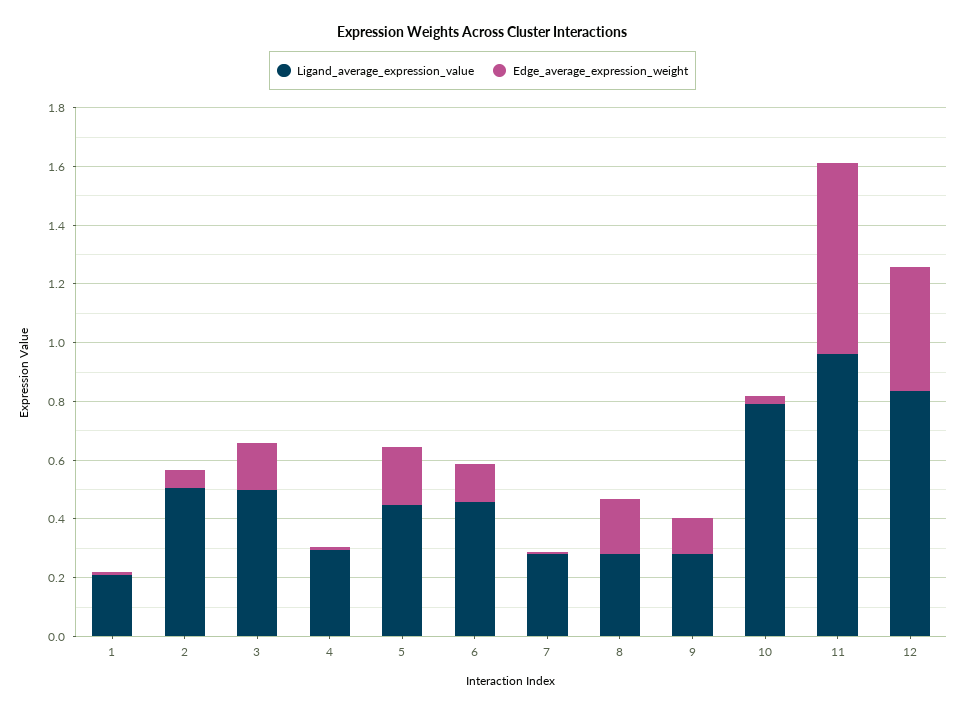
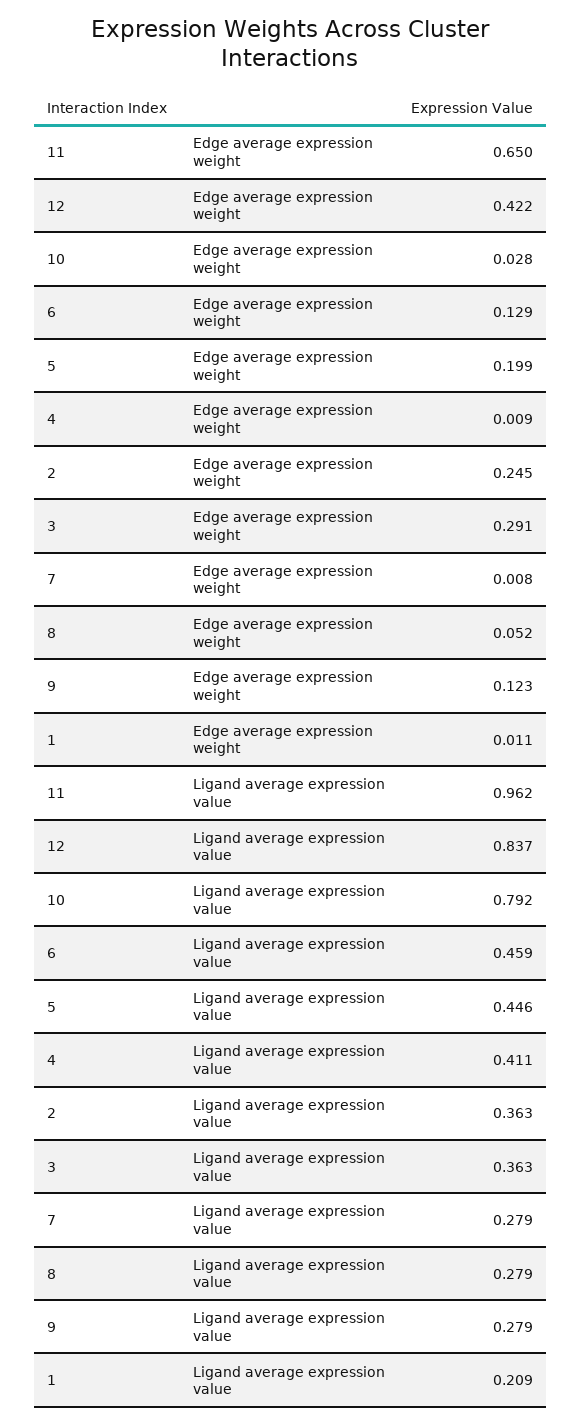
Ligand_average_expression_value, 2: 0.5 -> 0.363
Edge_average_expression_weight, 2: 0.05 -> 0.245
Ligand_average_expression_value, 3: 0.5 -> 0.363
Edge_average_expression_weight, 3: 0.15 -> 0.291
Ligand_average_expression_value, 4: 0.3 -> 0.411
Edge_average_expression_weight, 8: 0.2 -> 0.052

